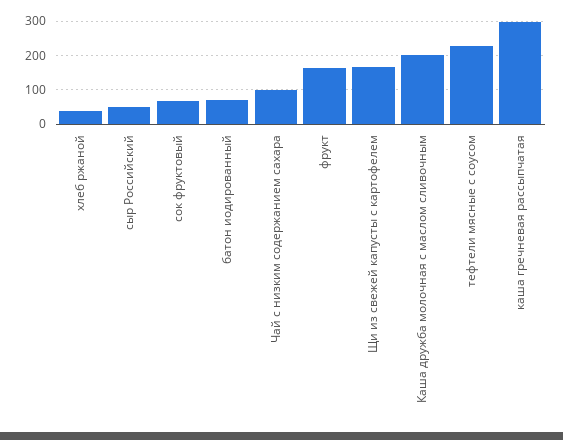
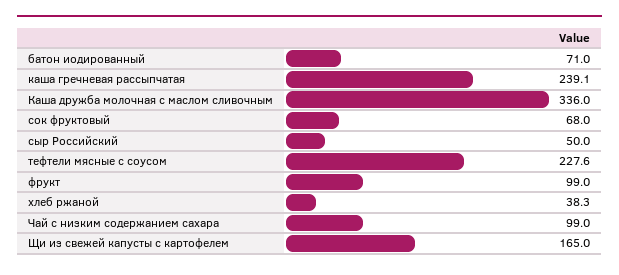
фрукт: 160 -> 99
Каша дружба молочная с маслом сливочным: 200 -> 336
каша гречневая рассыпчатая: 300 -> 239.1

